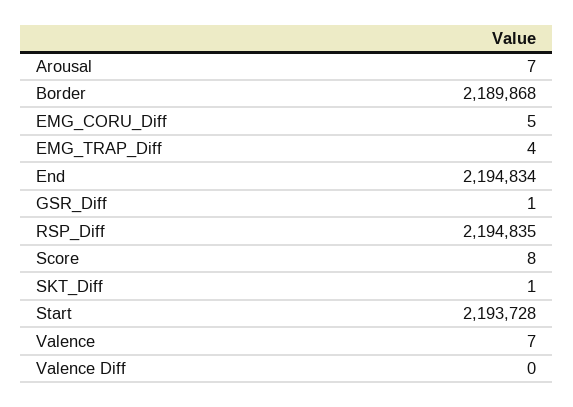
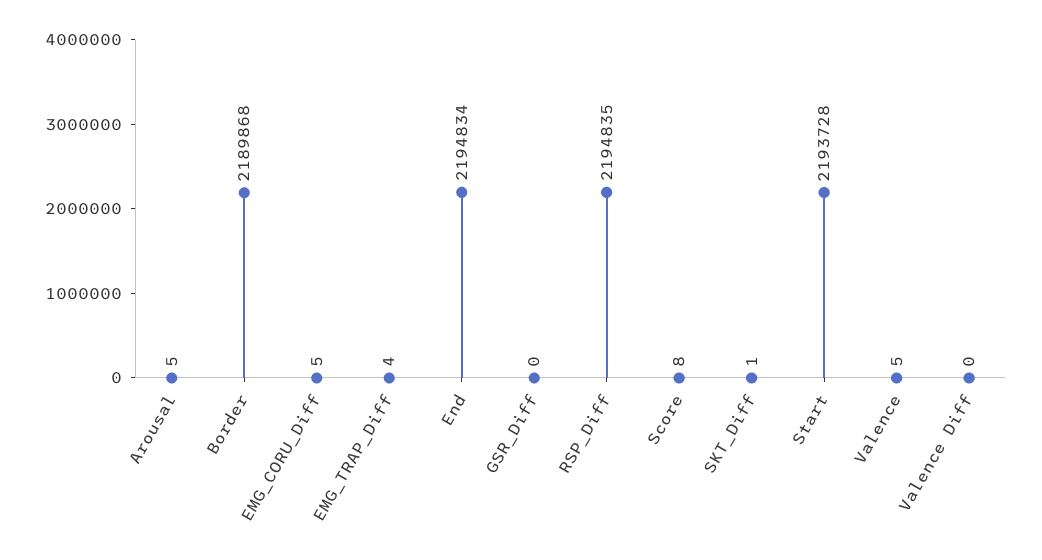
Arousal: 7 -> 5
GSR_Diff: 1 -> 0
Valence: 7 -> 5

